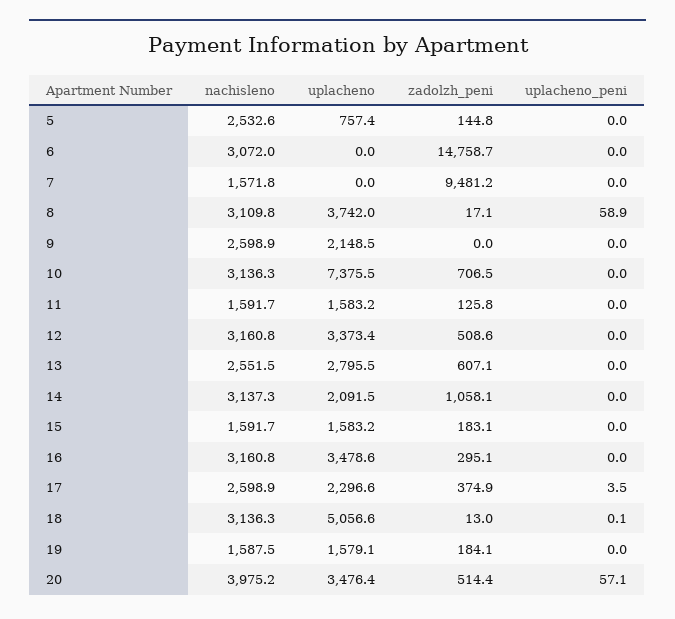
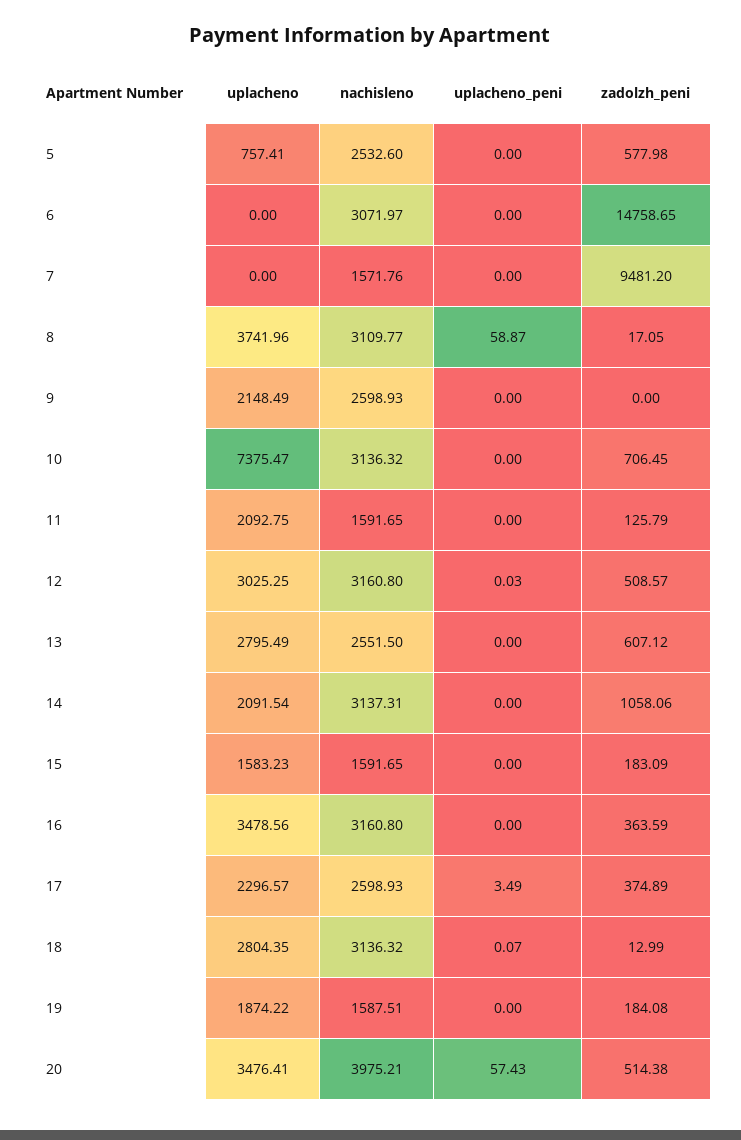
zadolzh_peni, 5: 144.8 -> 577.98
uplacheno, 11: 1583.2 -> 2092.75
uplacheno, 12: 3373.4 -> 3025.25
zadolzh_peni, 16: 295.1 -> 363.59
uplacheno, 18: 5056.6 -> 2804.35
uplacheno, 19: 1579.1 -> 1874.22
uplacheno_peni, 20: 57.1 -> 57.43

